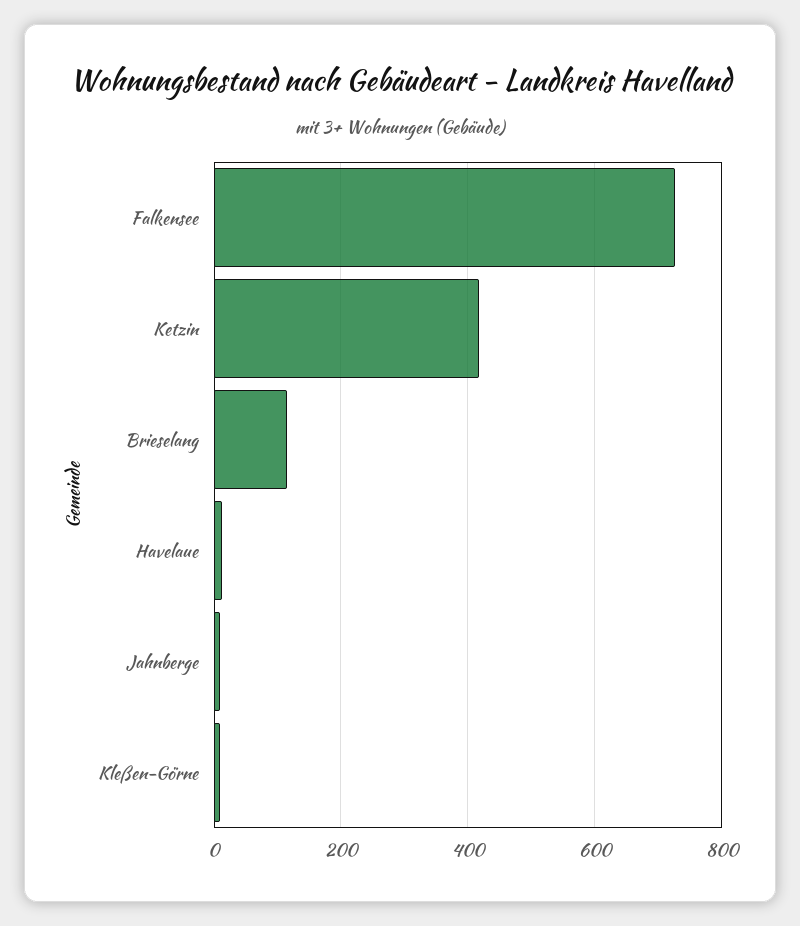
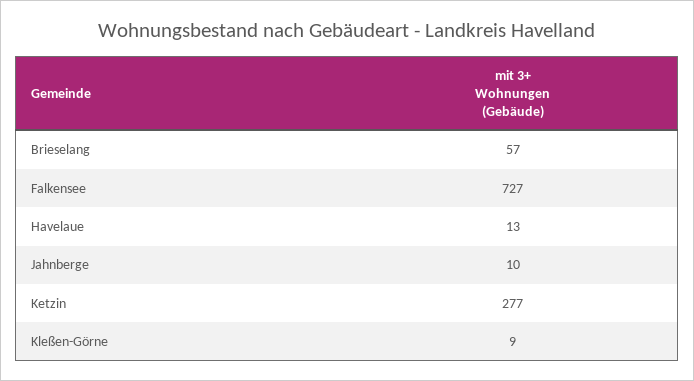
Ketzin: 420 -> 277
Brieselang: 120 -> 57

